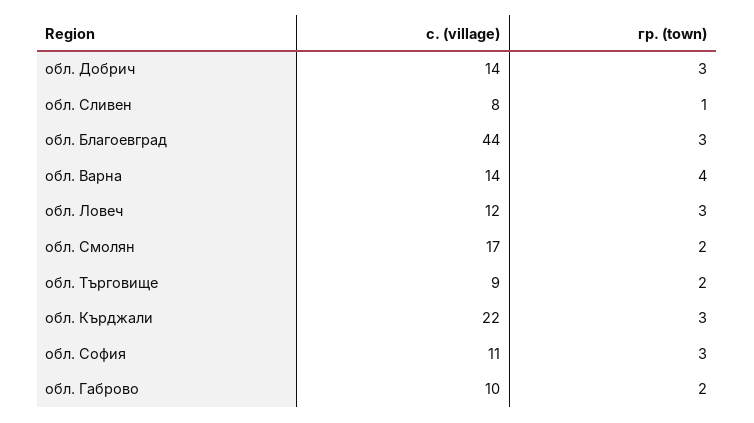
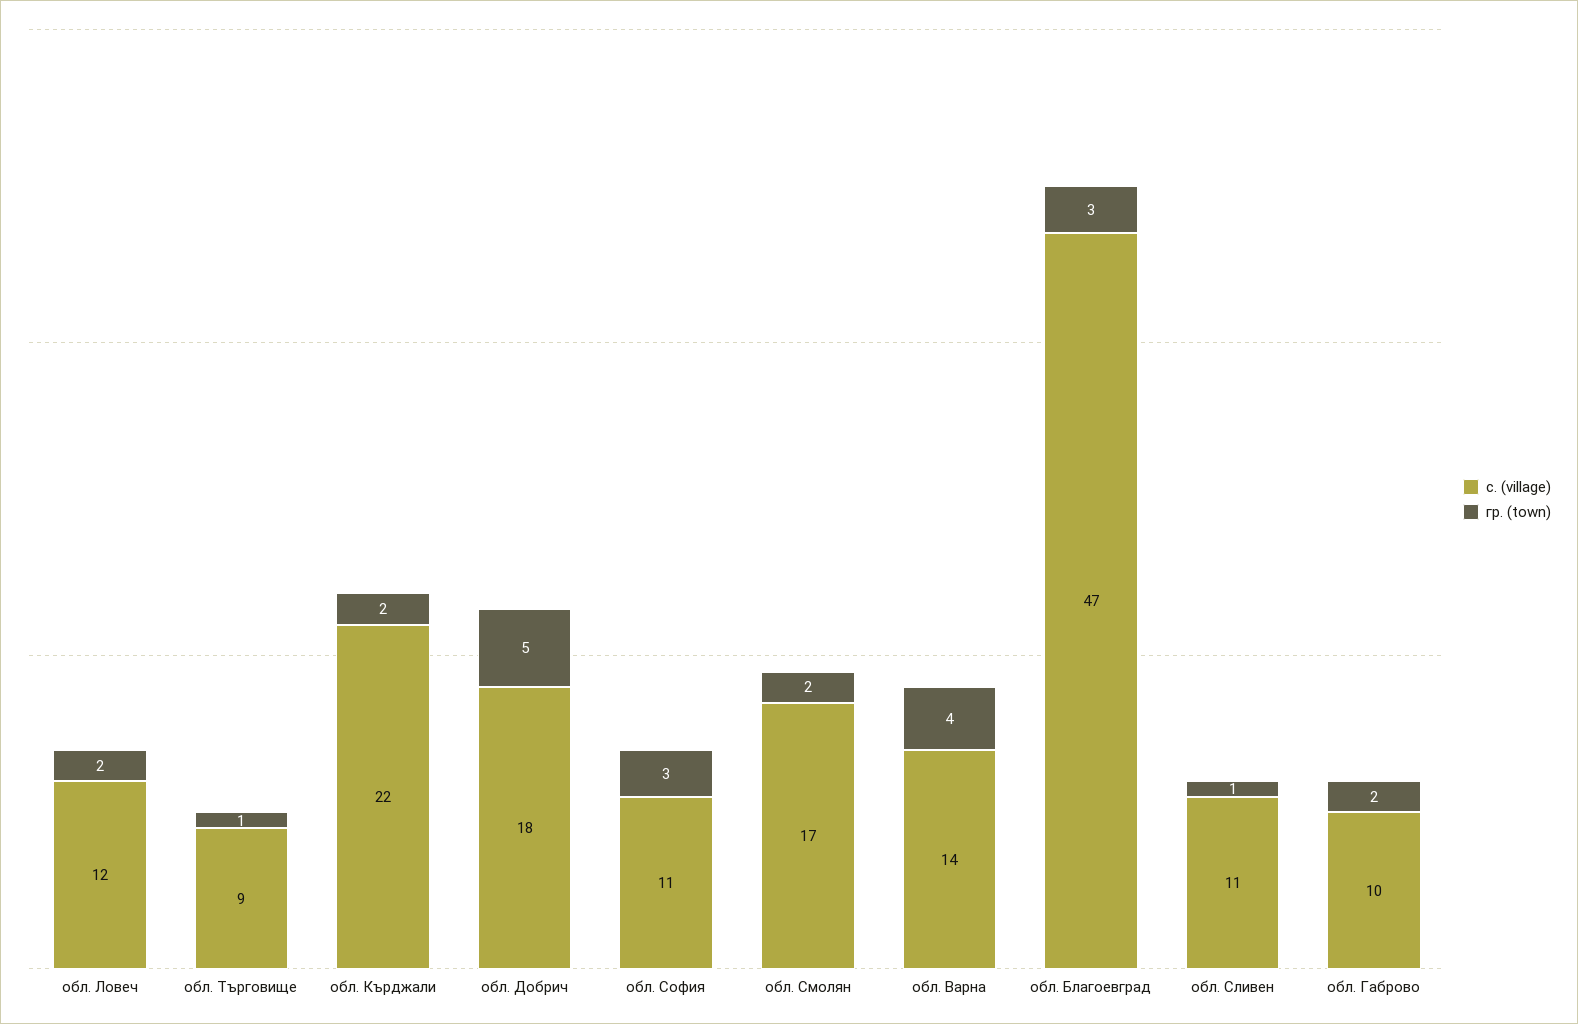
с. (village), обл. Добрич: 14 -> 18
гр. (town), обл. Добрич: 3 -> 5
с. (village), обл. Сливен: 8 -> 11
с. (village), обл. Благоевград: 44 -> 47
гр. (town), обл. Ловеч: 3 -> 2
гр. (town), обл. Търговище: 2 -> 1
гр. (town), обл. Кърджали: 3 -> 2

